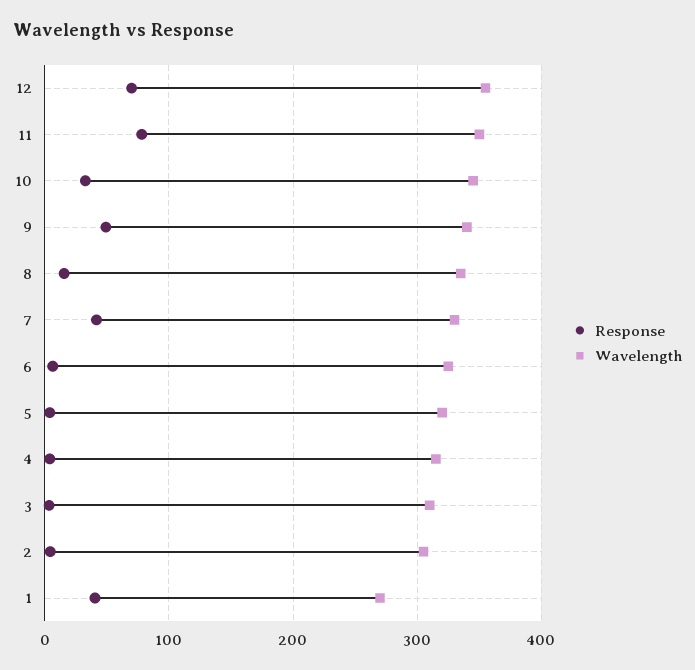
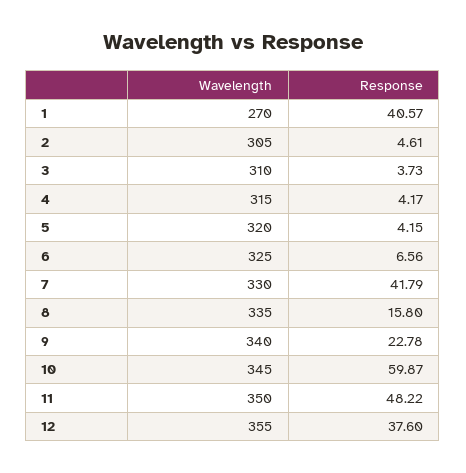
Response, 12: 70 -> 37.6
Response, 11: 80 -> 48.22
Response, 10: 30 -> 59.87
Response, 9: 50 -> 22.78

